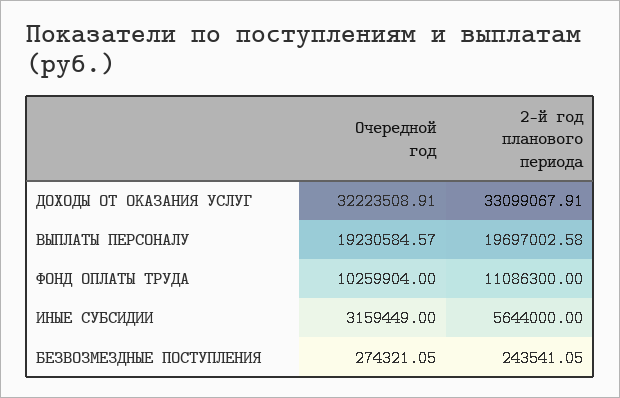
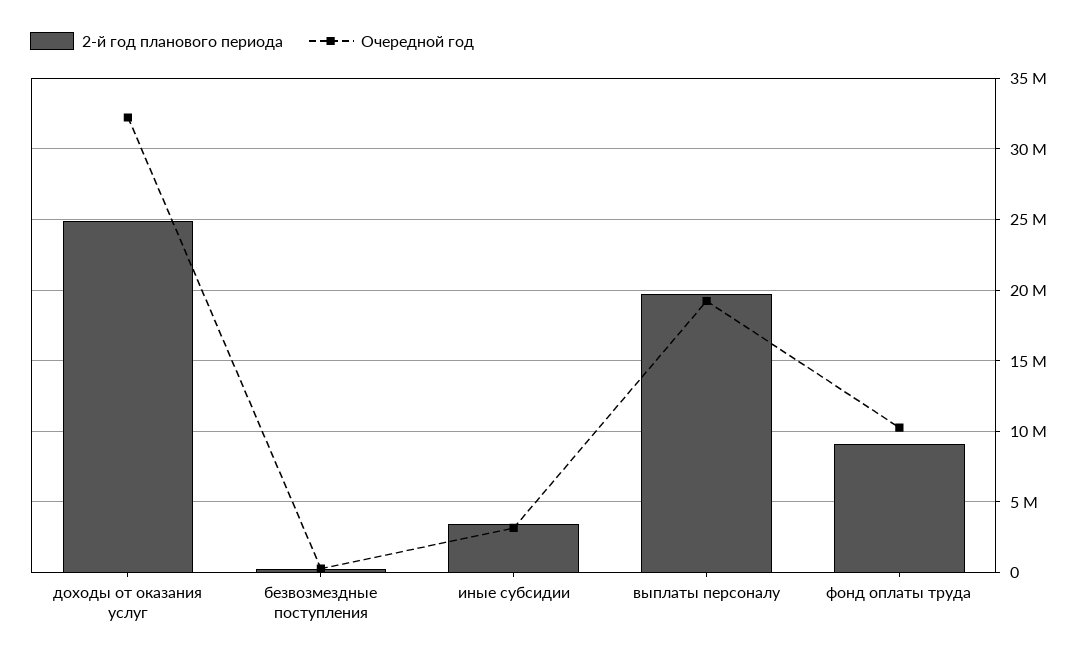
2-й год планового периода, ДОХОДЫ ОТ ОКАЗАНИЯ УСЛУГ: 33099067.91 -> 25000000
2-й год планового периода, ФОНД ОПЛАТЫ ТРУДА: 11086300 -> 9000000
2-й год планового периода, ИНЫЕ СУБСИДИИ: 5644000 -> 3500000

